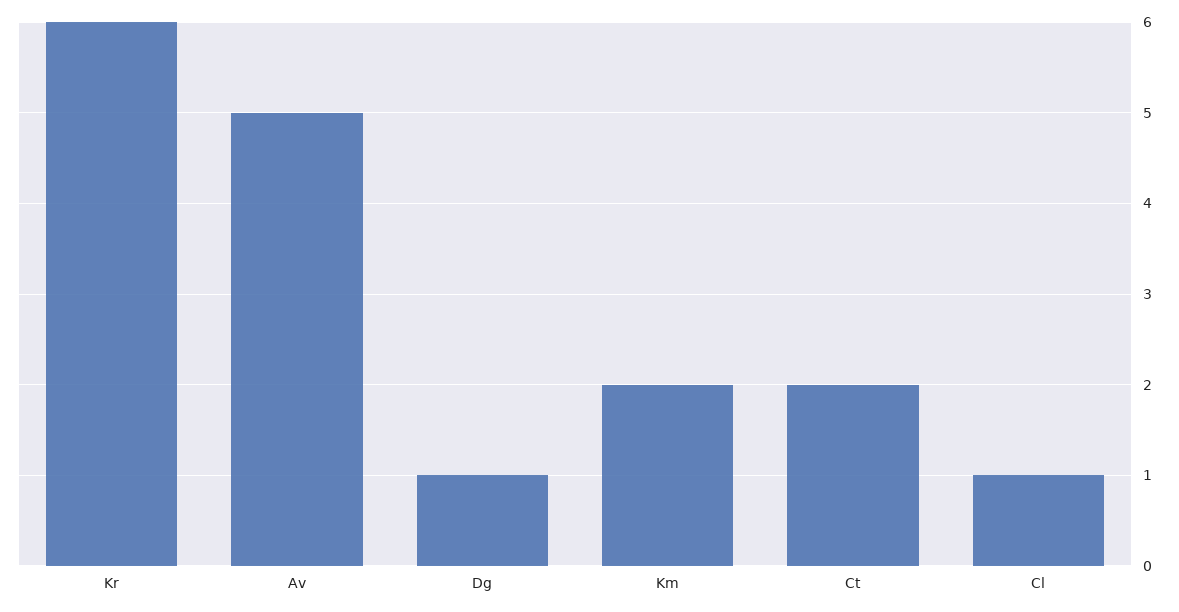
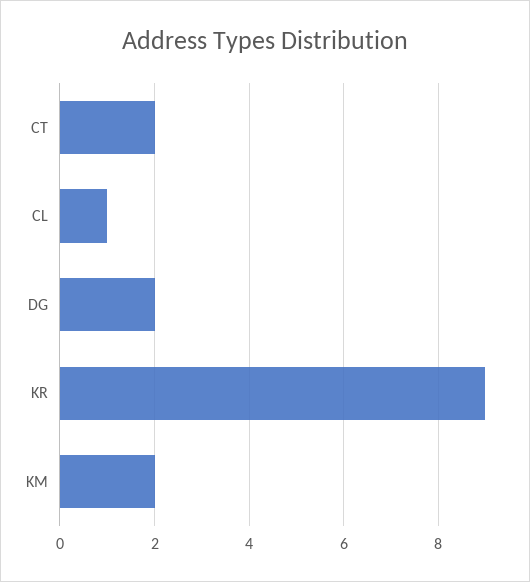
Kr: 6 -> 9
Av: 5 -> none
Dg: 1 -> 2

